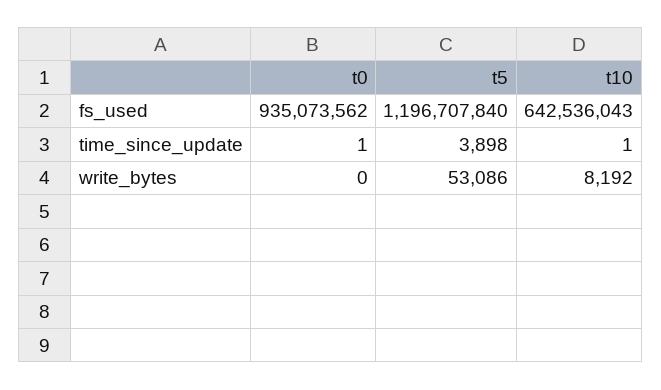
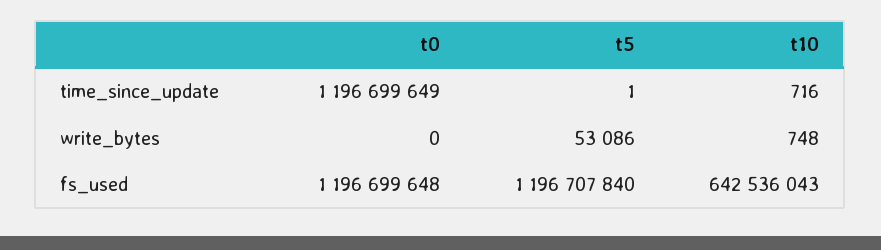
t0, fs_used: 935073562 -> 1196699648
t0, time_since_update: 1 -> 1196699649
t5, time_since_update: 3898 -> 1
t10, time_since_update: 1 -> 716
t10, write_bytes: 8192 -> 748

